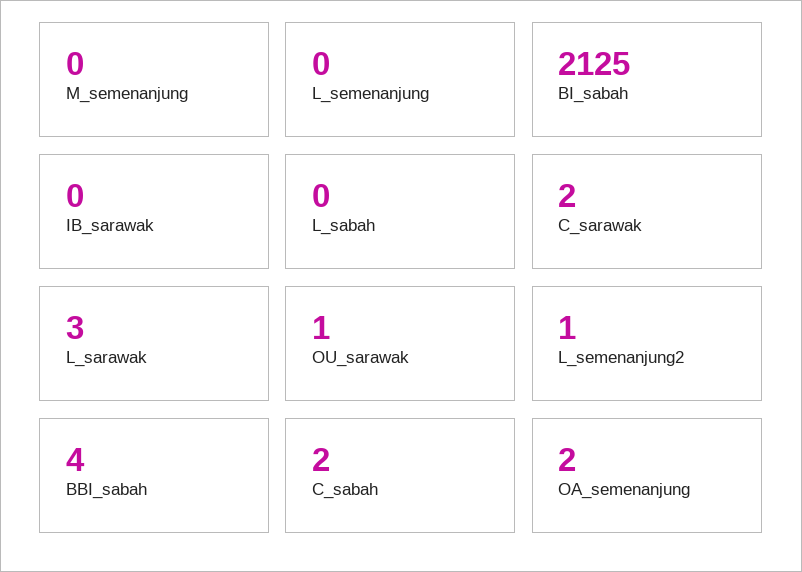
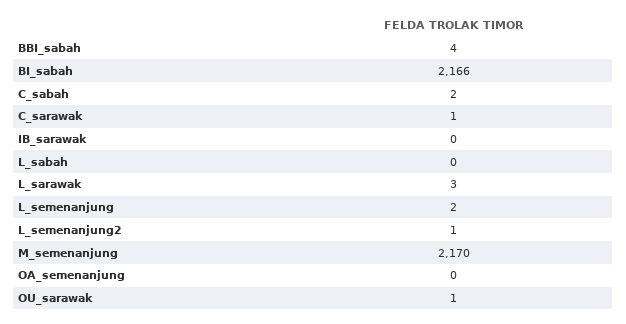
M_semenanjung: 0 -> 2170
L_semenanjung: 0 -> 2
BI_sabah: 2125 -> 2166
C_sarawak: 2 -> 1
OA_semenanjung: 2 -> 0

